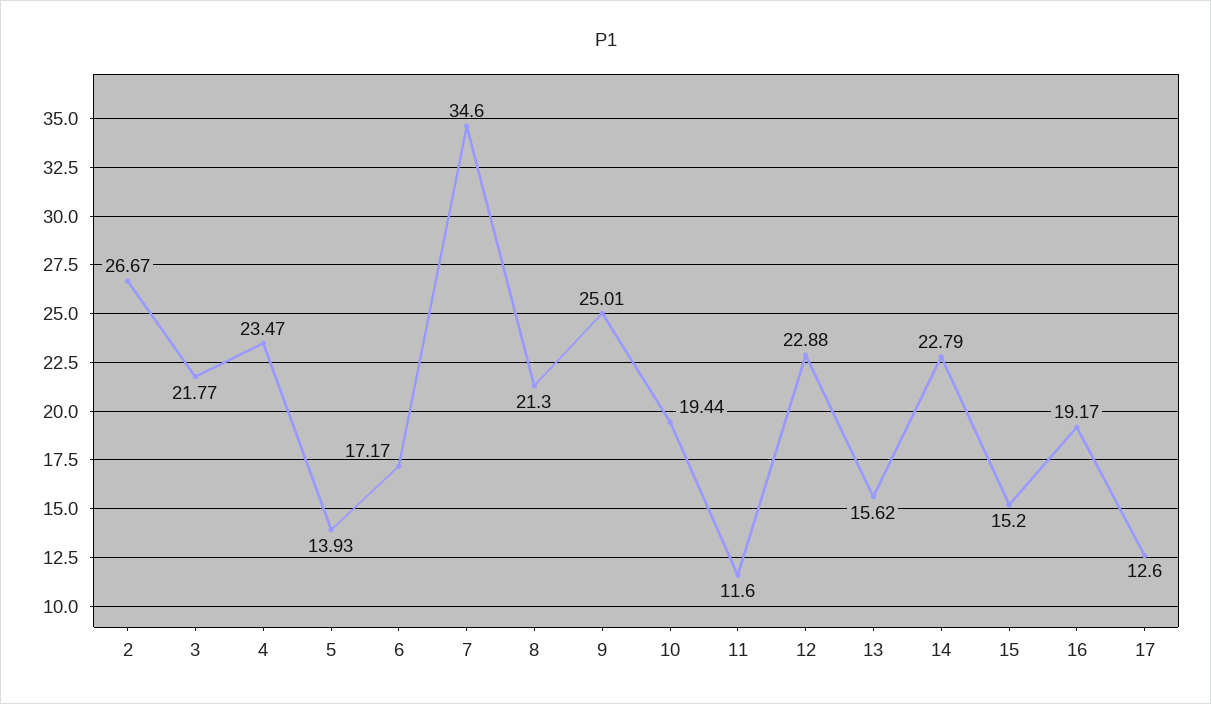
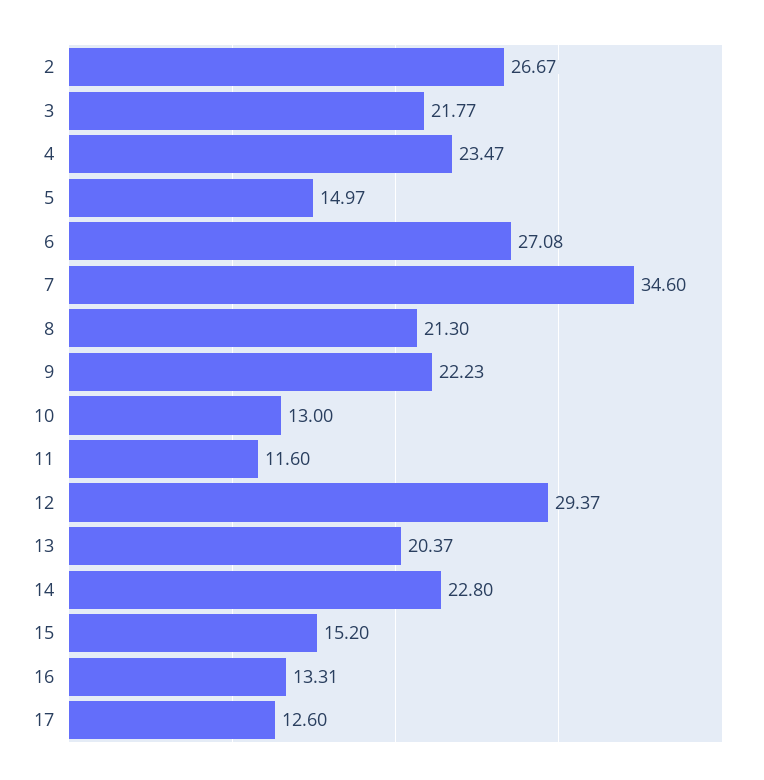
5: 13.93 -> 14.97
6: 17.17 -> 27.08
9: 25.01 -> 22.23
10: 19.44 -> 13
12: 22.88 -> 29.37
13: 15.62 -> 20.37
14: 22.79 -> 22.8
16: 19.17 -> 13.31

